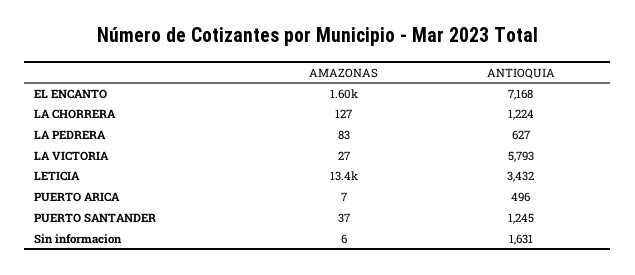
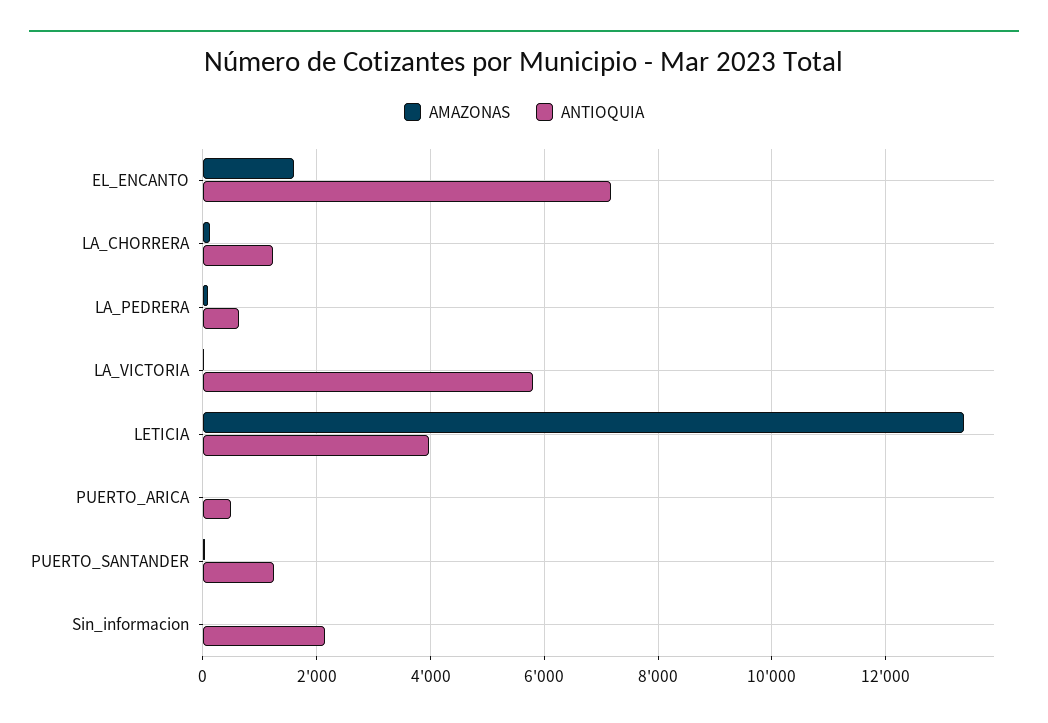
ANTIOQUIA, LETICIA: 3432 -> 4000
ANTIOQUIA, Sin informacion: 1631 -> 2200

